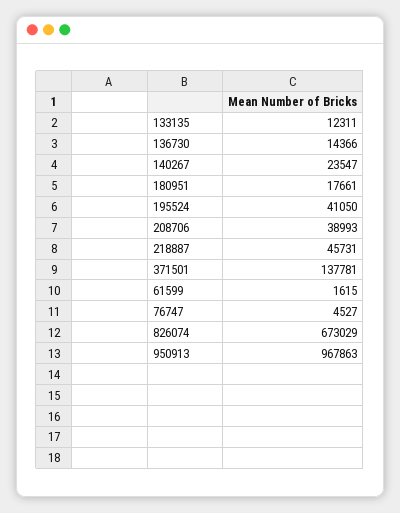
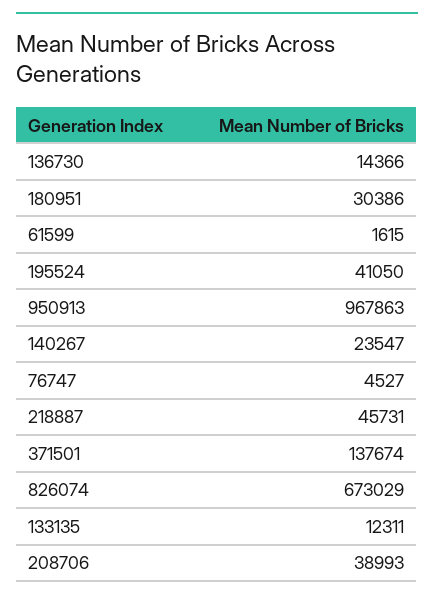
180951: 17661 -> 30386
371501: 137781 -> 137674

